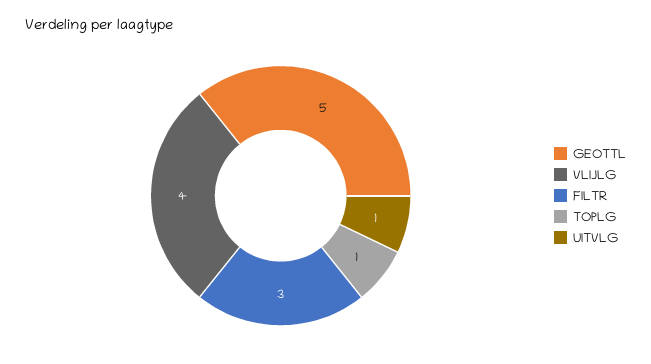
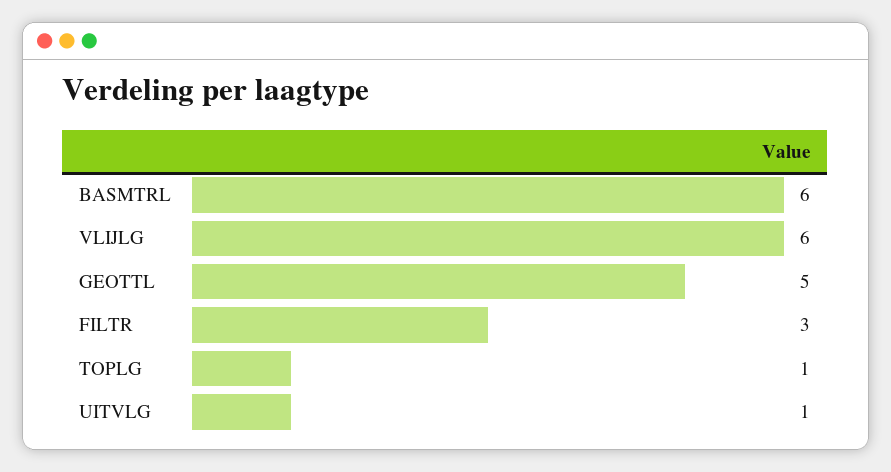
VLIJLG: 4 -> 6
BASMTRL: none -> 6

